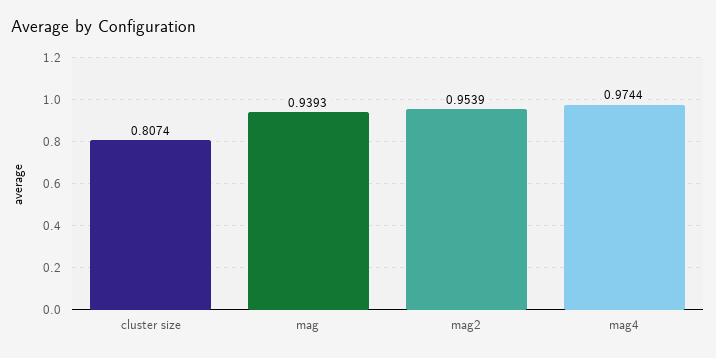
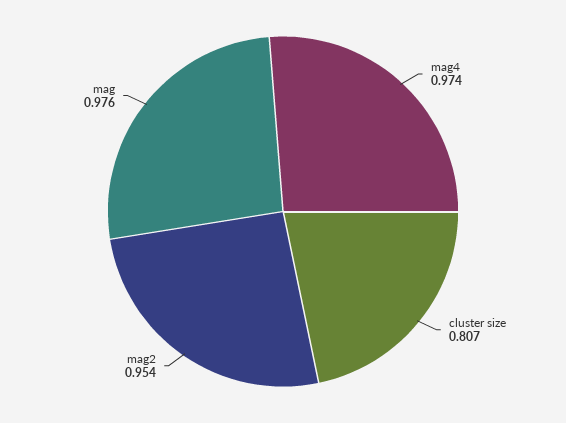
mag: 0.9393 -> 0.976

